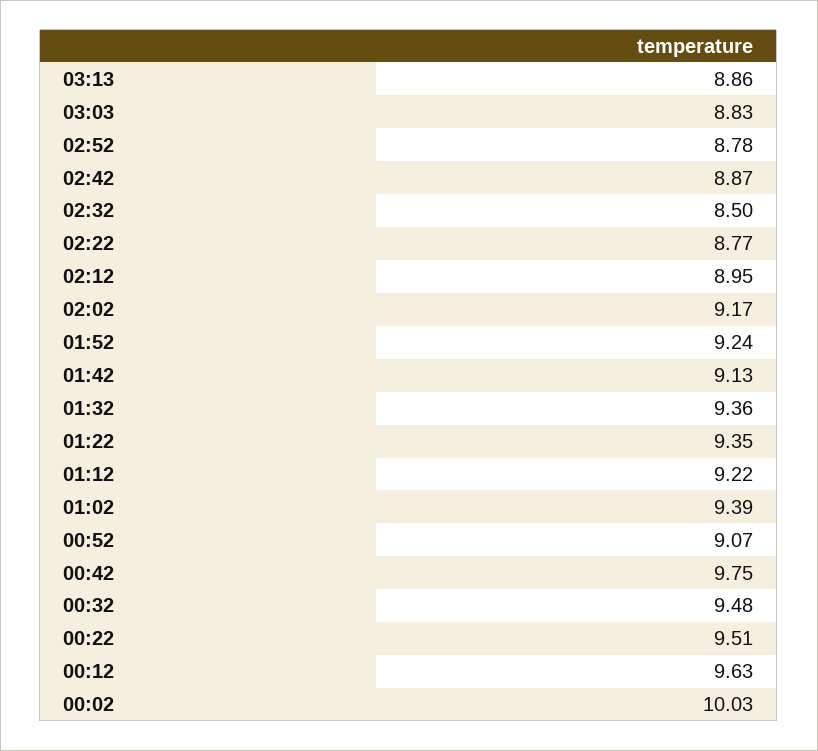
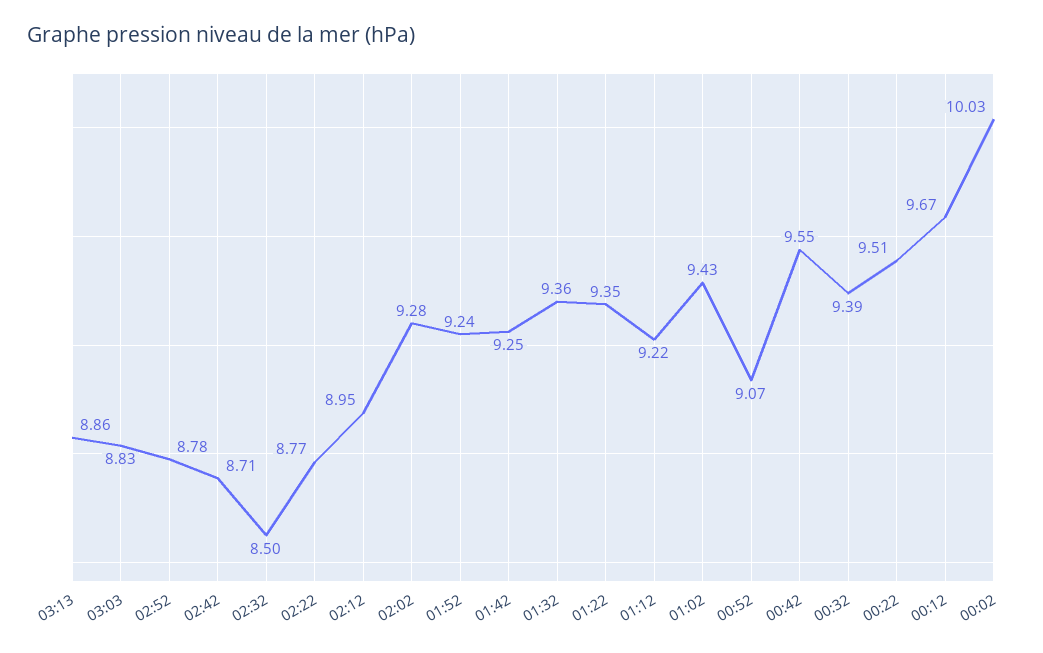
02:42: 8.87 -> 8.71
02:02: 9.17 -> 9.28
01:42: 9.13 -> 9.25
01:02: 9.39 -> 9.43
00:42: 9.75 -> 9.55
00:32: 9.48 -> 9.39
00:12: 9.63 -> 9.67

